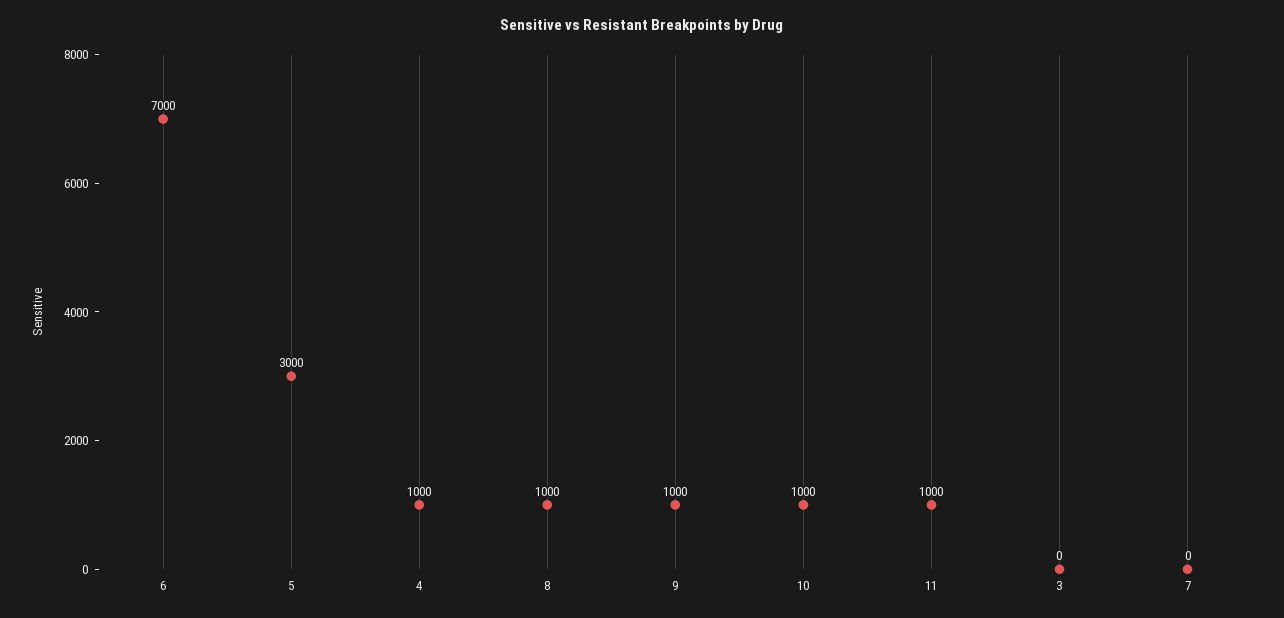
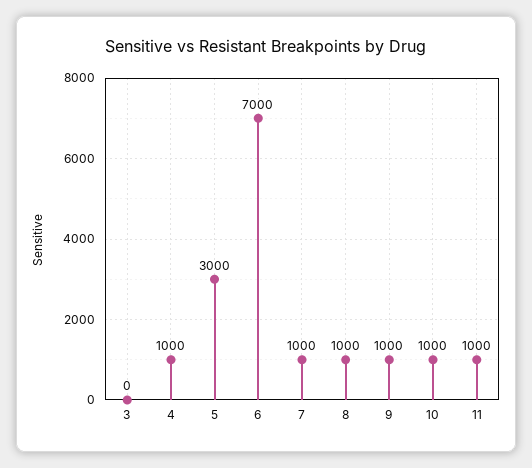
7: 0 -> 1000

